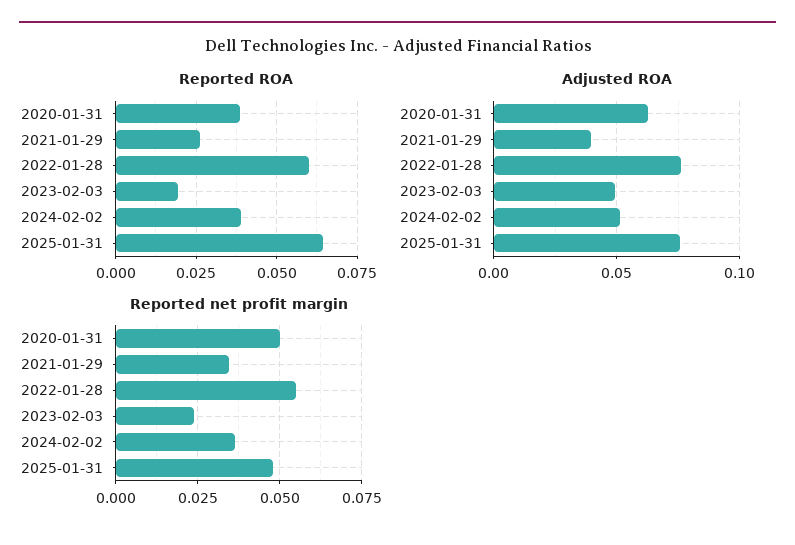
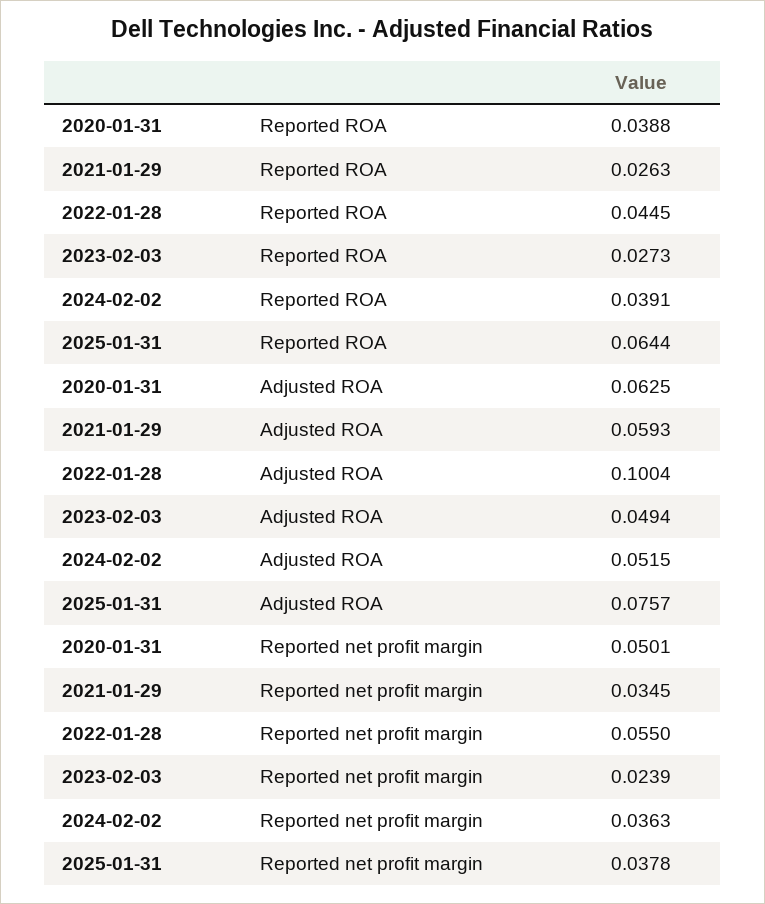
Reported ROA, 2022-01-28: 0.06 -> 0.0445
Reported ROA, 2023-02-03: 0.02 -> 0.0273
Adjusted ROA, 2021-01-29: 0.04 -> 0.0593
Adjusted ROA, 2022-01-28: 0.075 -> 0.1004
Reported net profit margin, 2025-01-31: 0.0475 -> 0.0378

